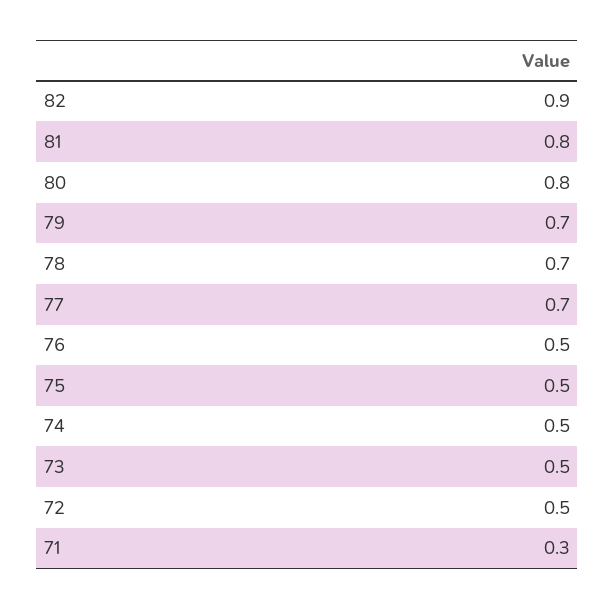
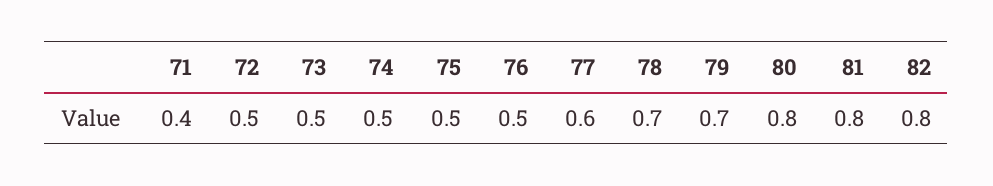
82: 0.9 -> 0.8
77: 0.7 -> 0.6
71: 0.3 -> 0.4

